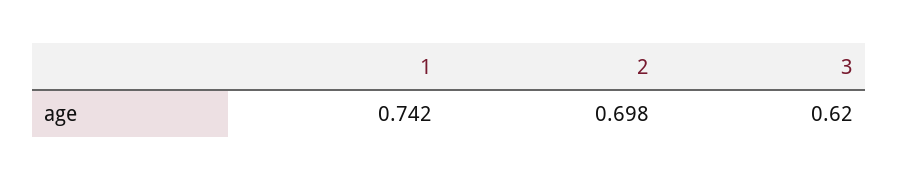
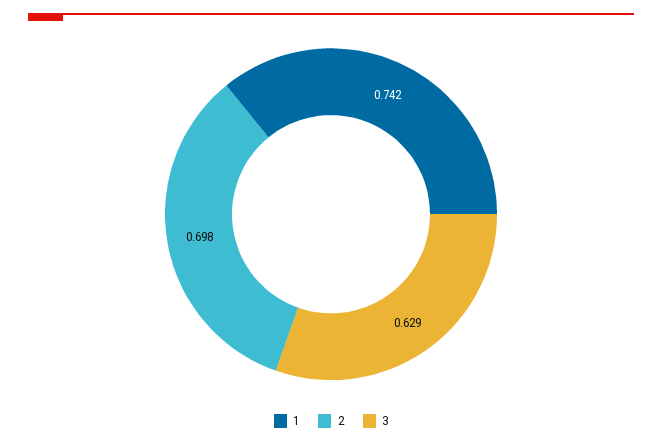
3: 0.62 -> 0.629

